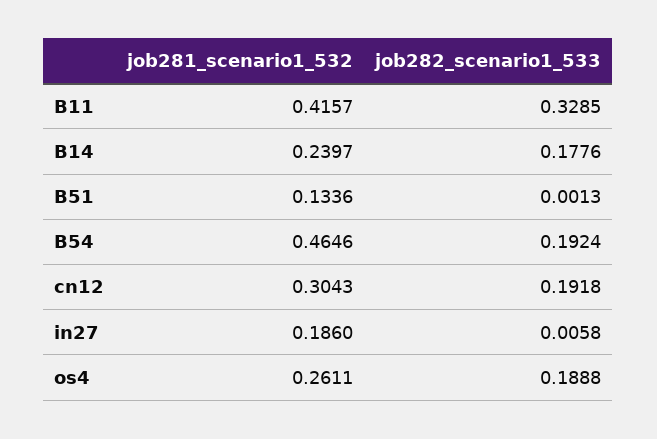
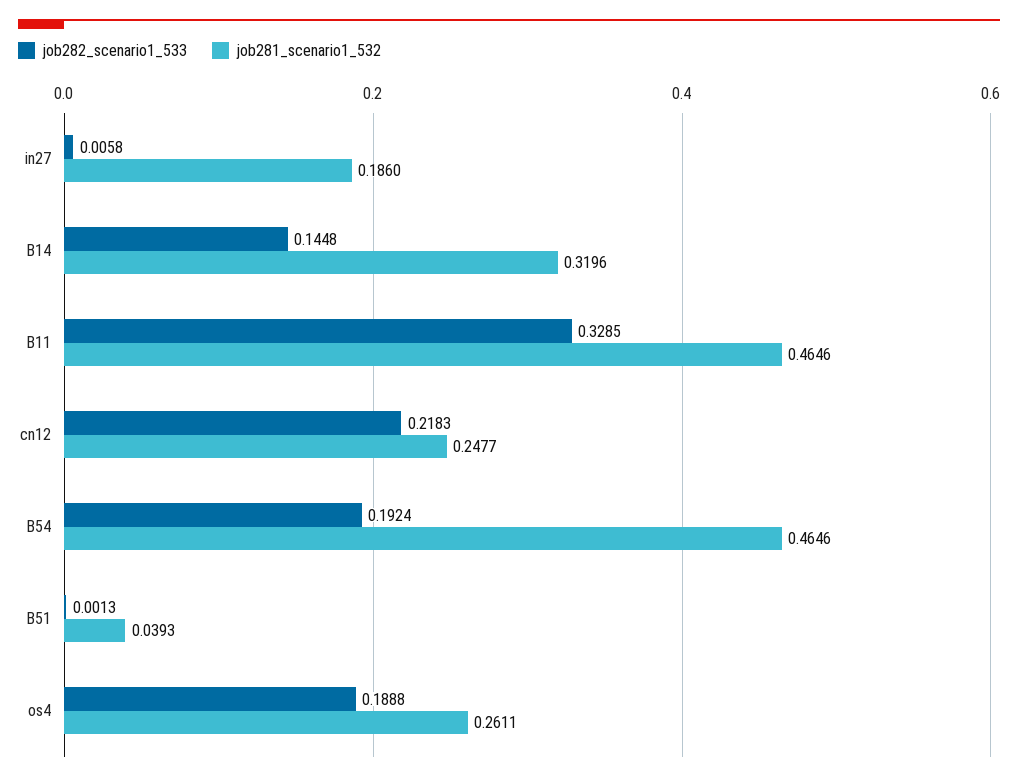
job281_scenario1_532, B11: 0.4157 -> 0.4646
job281_scenario1_532, B14: 0.2397 -> 0.3196
job282_scenario1_533, B14: 0.1776 -> 0.1448
job281_scenario1_532, B51: 0.1336 -> 0.0393
job281_scenario1_532, cn12: 0.3043 -> 0.2477
job282_scenario1_533, cn12: 0.1918 -> 0.2183

